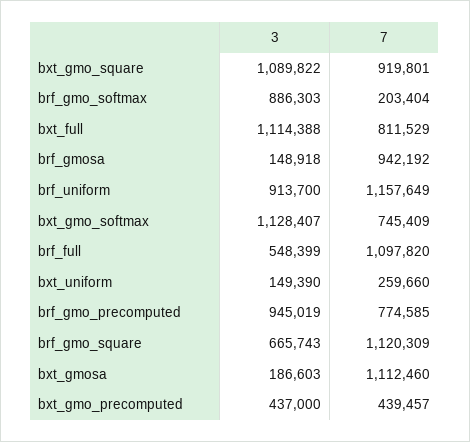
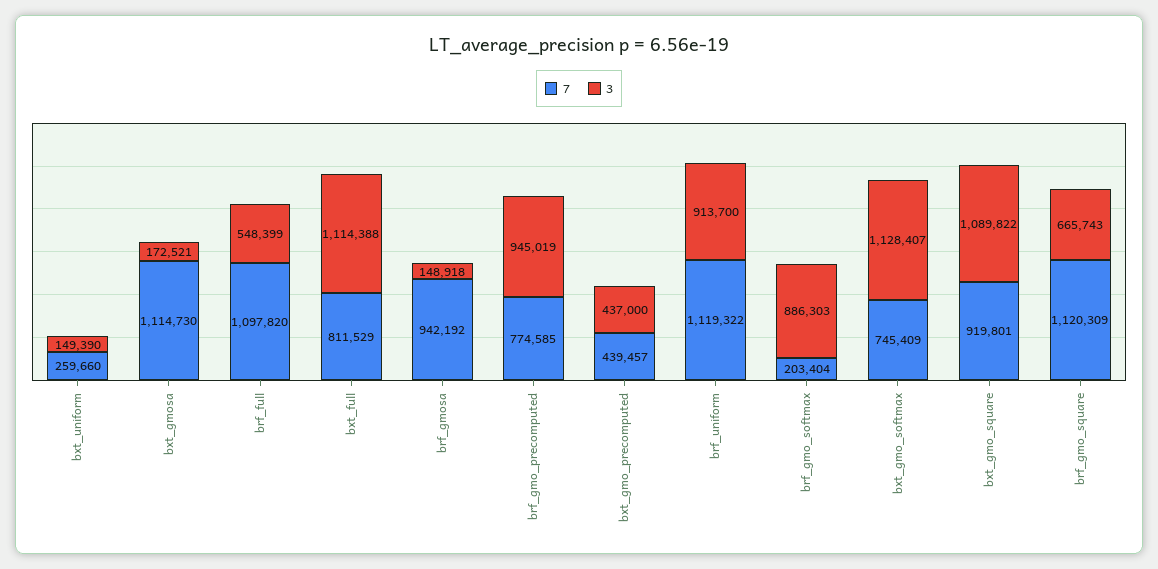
7, brf_uniform: 1157649 -> 1119322
3, bxt_gmosa: 186603 -> 172521
7, bxt_gmosa: 1112460 -> 1114730

